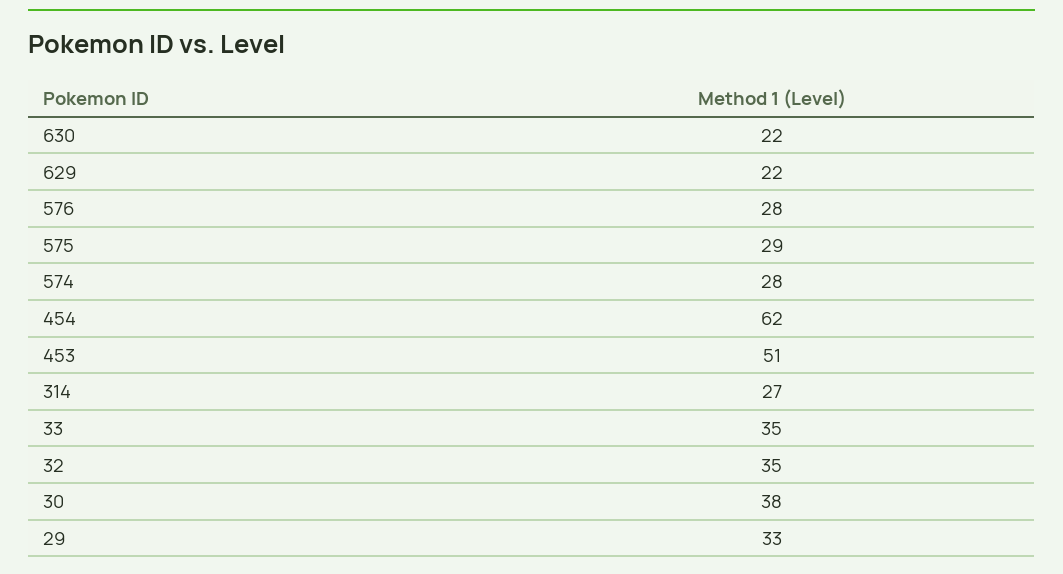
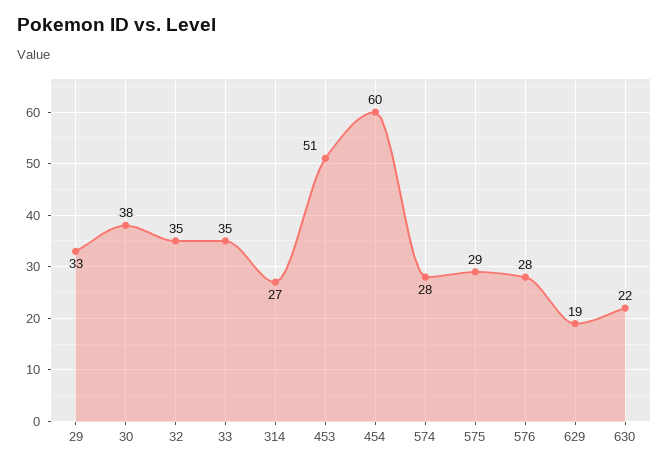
629: 22 -> 19
454: 62 -> 60

